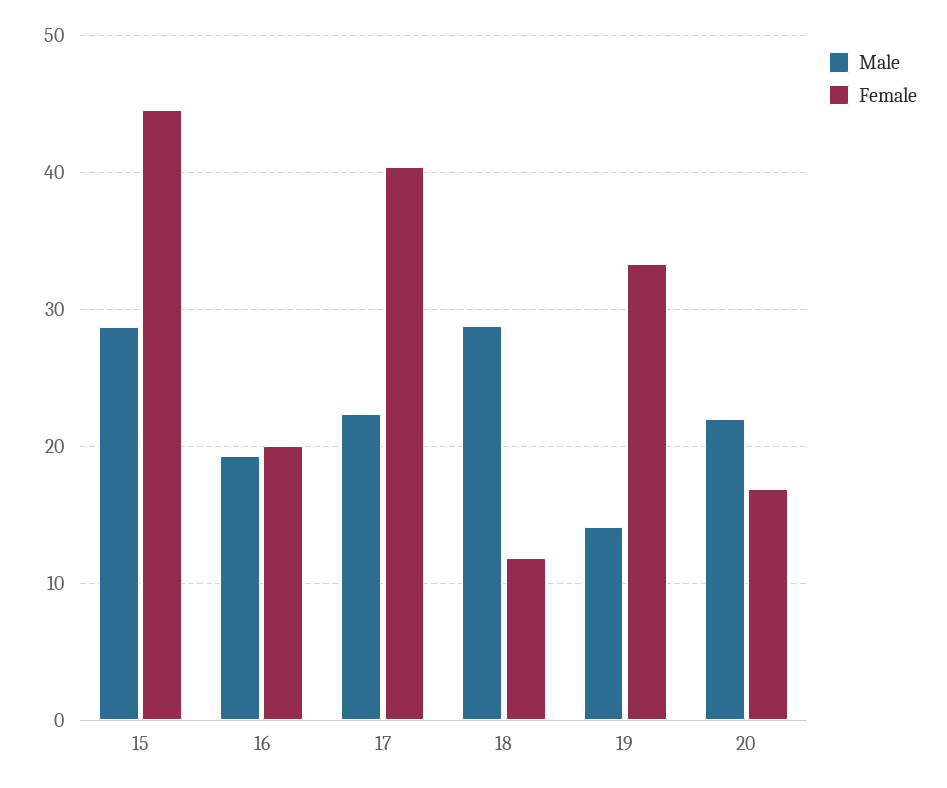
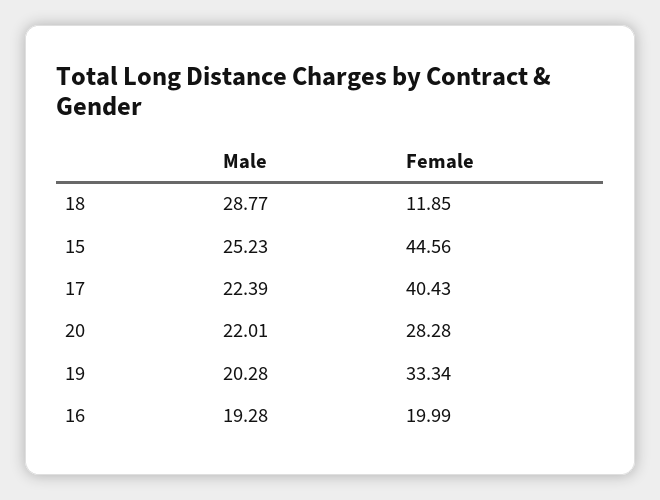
Male, 15: 29 -> 25.23
Male, 19: 14 -> 20.28
Female, 20: 17 -> 28.28

